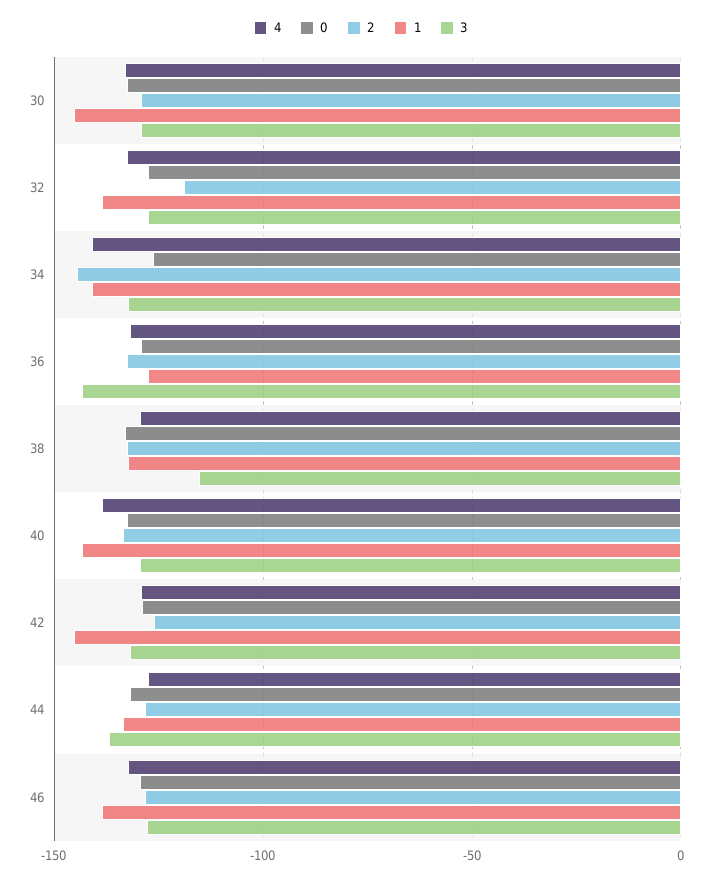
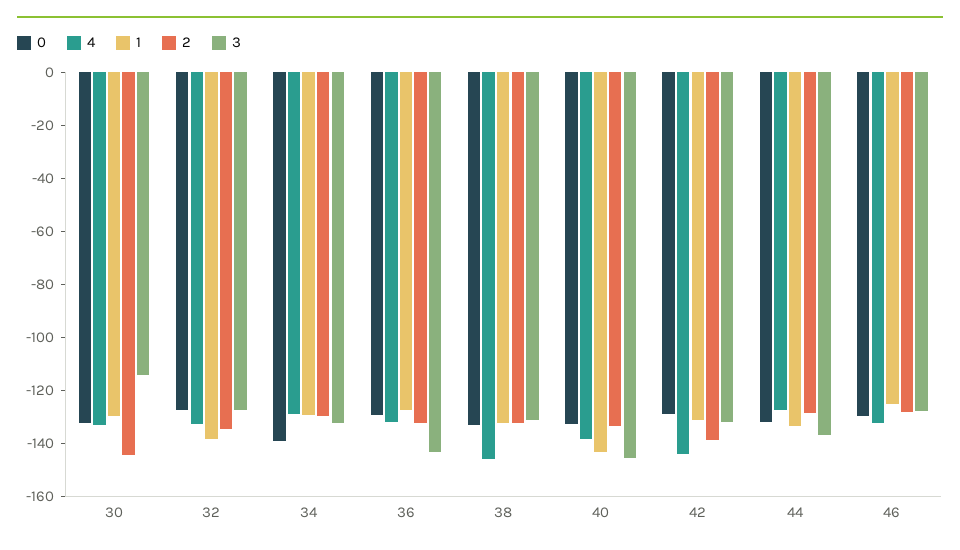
2, 30: -130 -> -145
1, 30: -145 -> -130
3, 30: -130 -> -115
2, 32: -120 -> -135
4, 34: -140 -> -130
0, 34: -125 -> -140
2, 34: -145 -> -130
1, 34: -140 -> -130
4, 38: -130 -> -145
3, 38: -115 -> -130
3, 40: -130 -> -145
4, 42: -130 -> -145
2, 42: -125 -> -140
1, 42: -145 -> -130
1, 46: -140 -> -125

